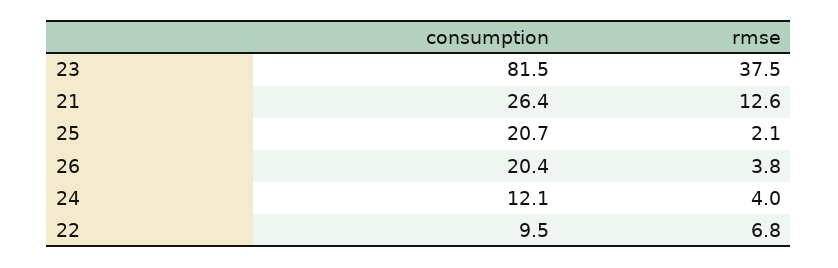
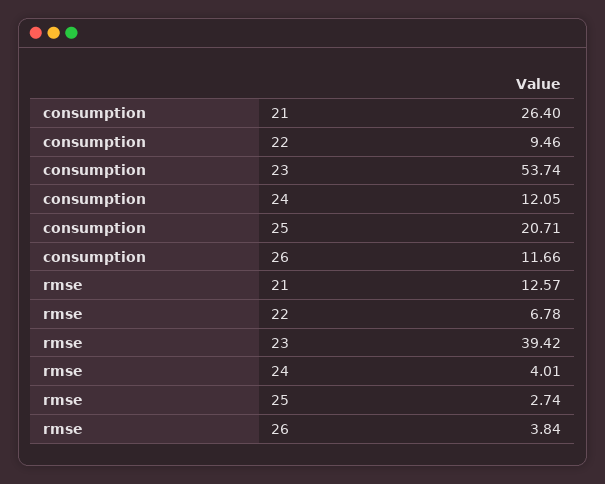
consumption, 23: 81.5 -> 53.74
rmse, 23: 37.5 -> 39.42
rmse, 25: 2.1 -> 2.74
consumption, 26: 20.4 -> 11.66

